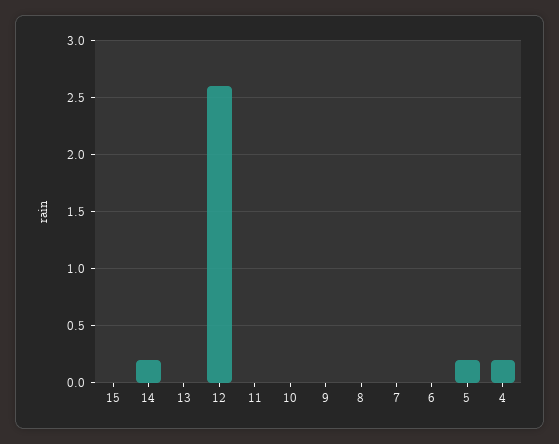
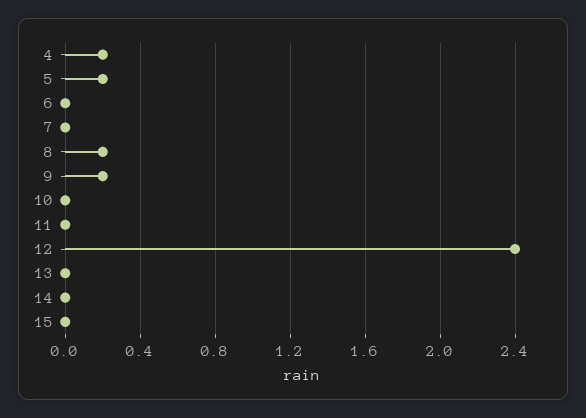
14: 0.2 -> 0
12: 2.6 -> 2.4
9: 0 -> 0.2
8: 0 -> 0.2

